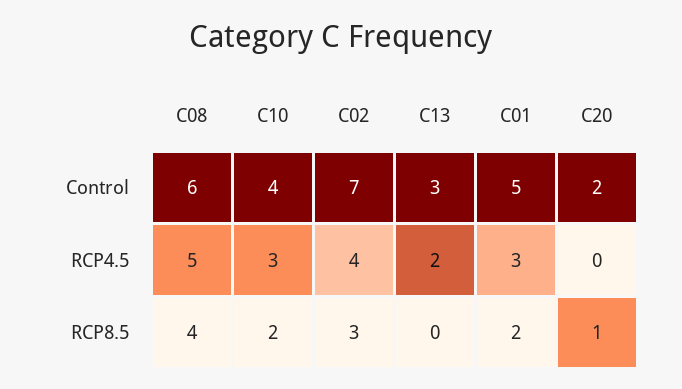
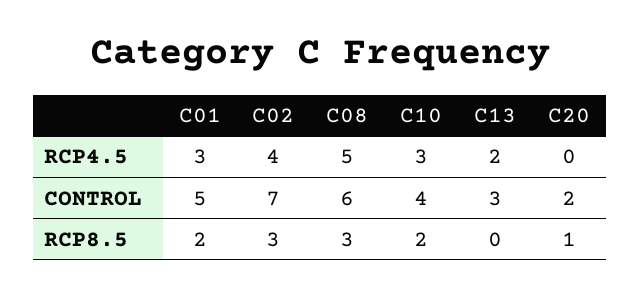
C08, RCP8.5: 4 -> 3

